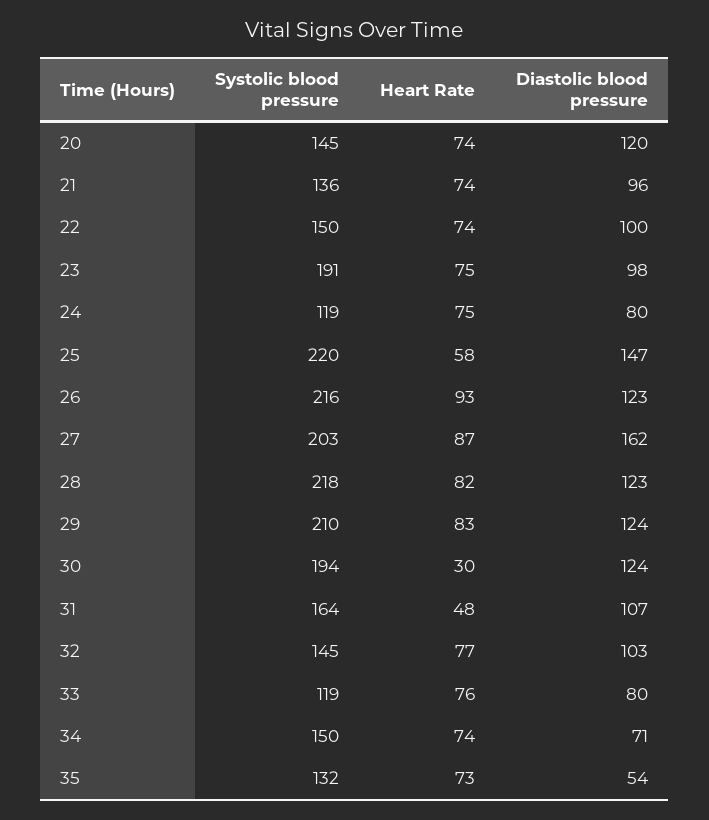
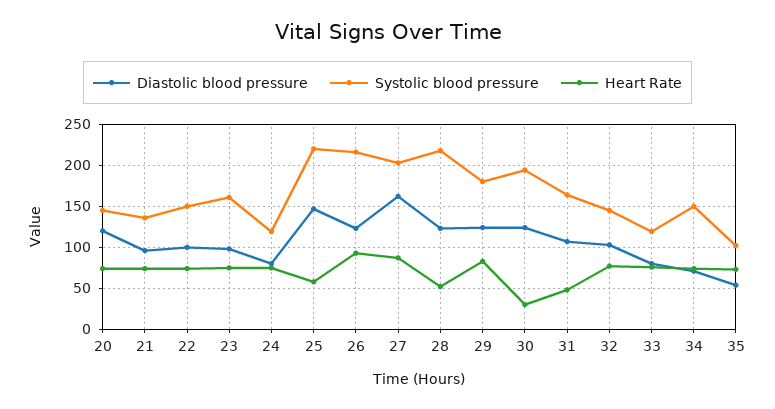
Systolic blood pressure, 23: 191 -> 160
Heart Rate, 28: 82 -> 50
Systolic blood pressure, 29: 210 -> 180
Systolic blood pressure, 35: 132 -> 100

